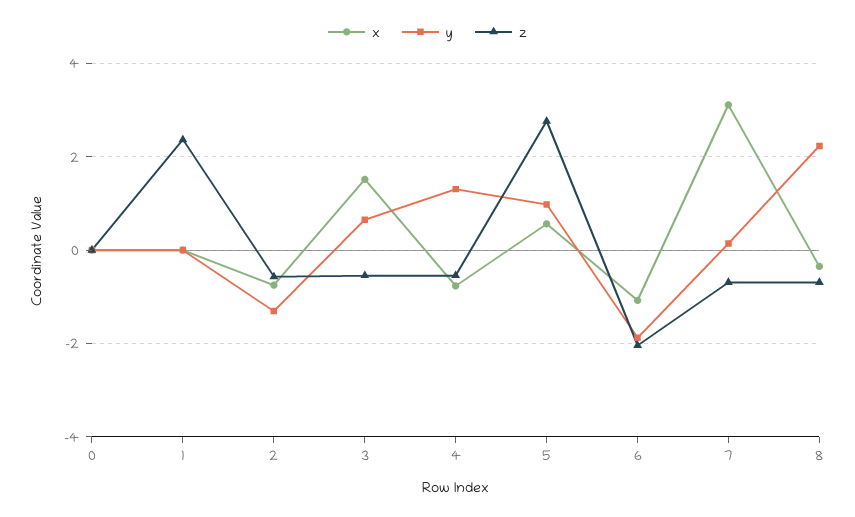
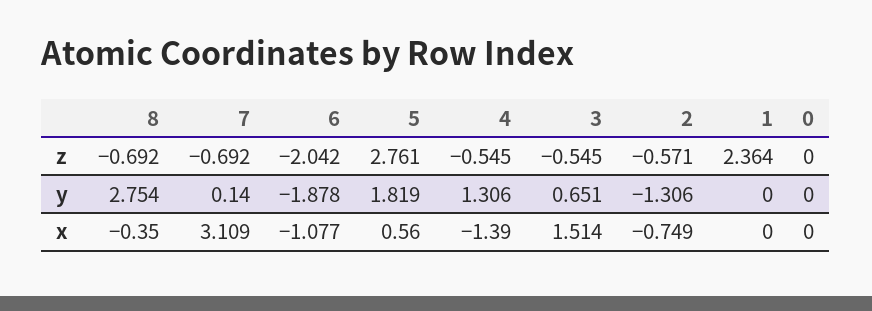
x, 4: -0.8 -> -1.39
y, 5: 1 -> 1.819
y, 8: 2.2 -> 2.754

